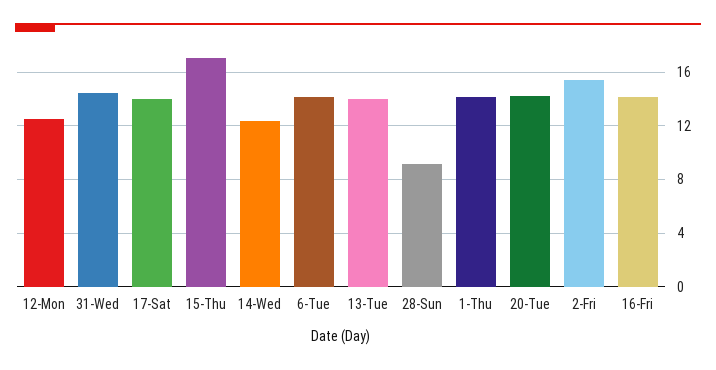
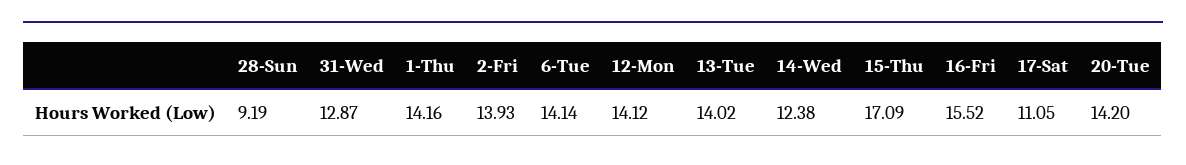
12-Mon: 12.5 -> 14.12
31-Wed: 14.5 -> 12.87
17-Sat: 14 -> 11.05
2-Fri: 15.5 -> 13.93
16-Fri: 14 -> 15.52

